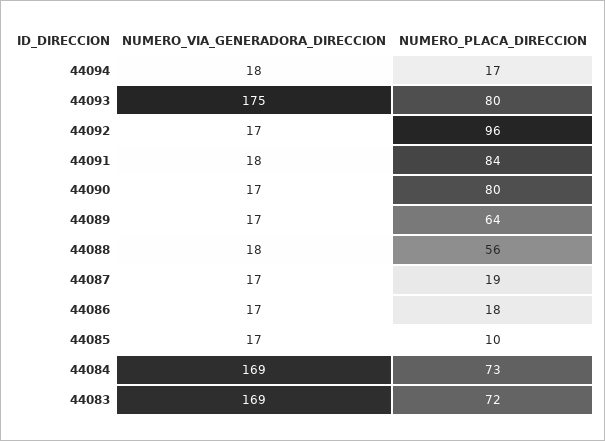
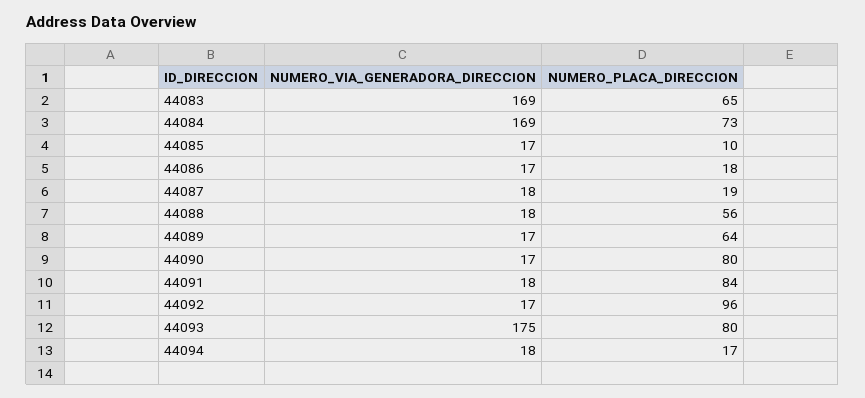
NUMERO_VIA_GENERADORA_DIRECCION, 44087: 17 -> 18
NUMERO_PLACA_DIRECCION, 44083: 72 -> 65

